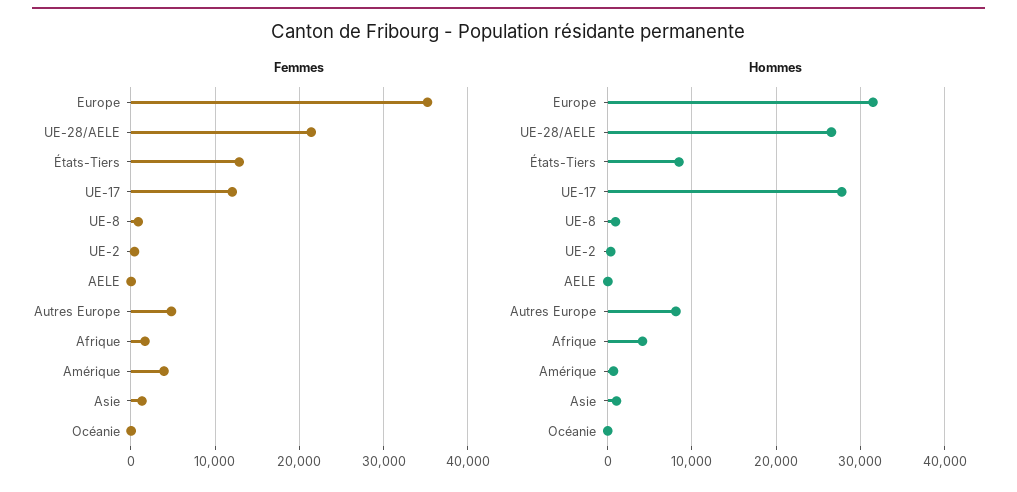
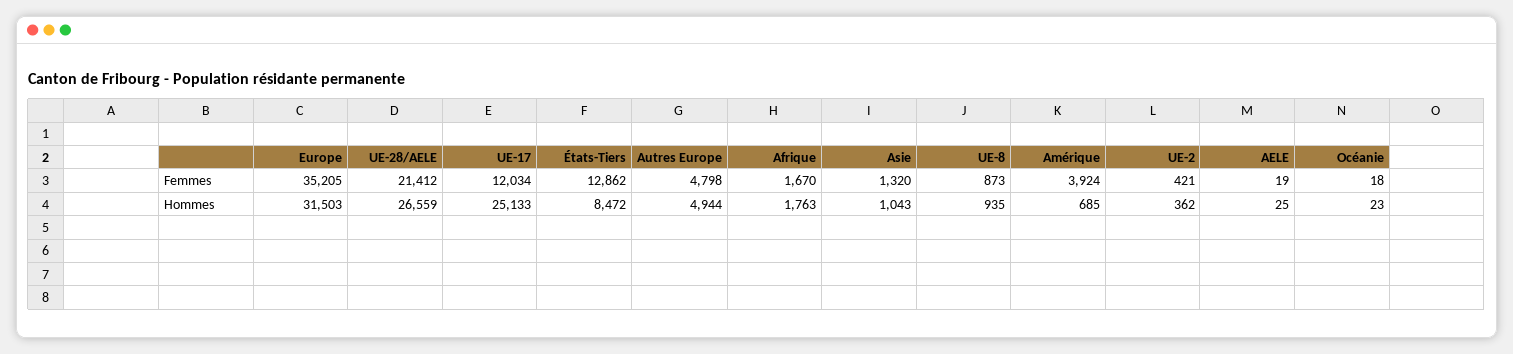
Hommes, UE-17: 28000 -> 25133
Hommes, Autres Europe: 8000 -> 4944
Hommes, Afrique: 4000 -> 1763

